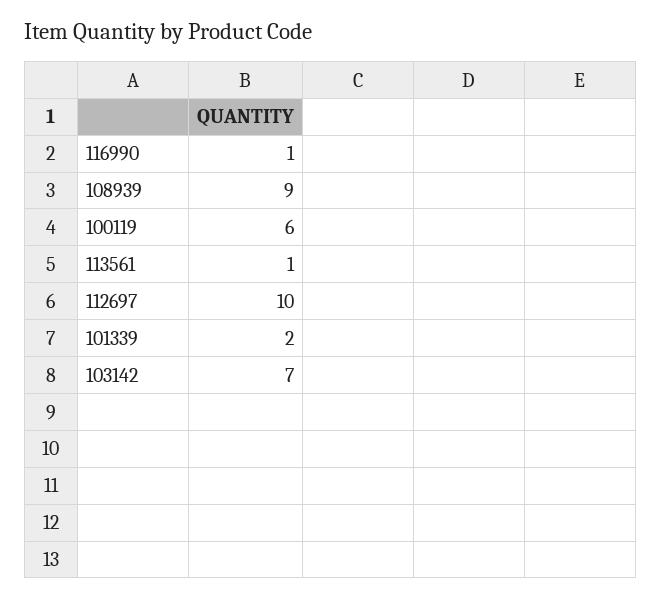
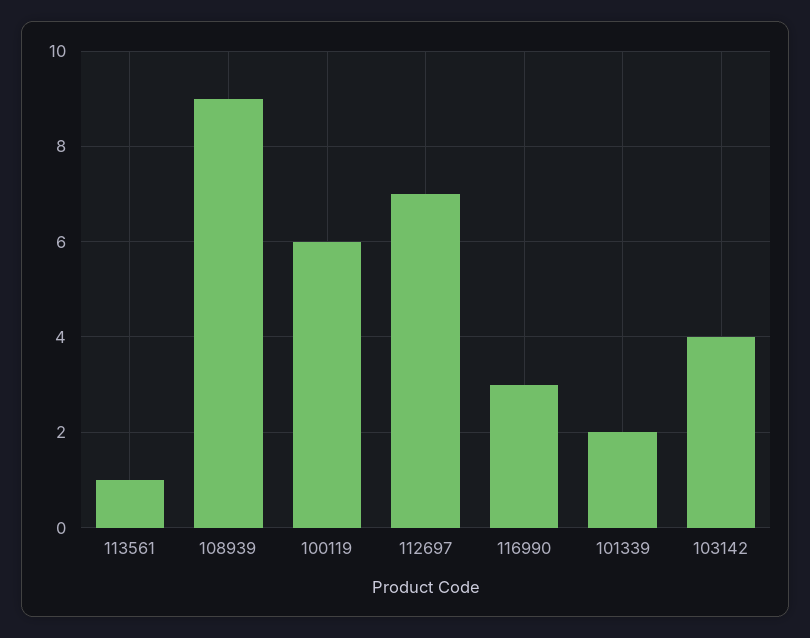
116990: 1 -> 3
112697: 10 -> 7
103142: 7 -> 4

